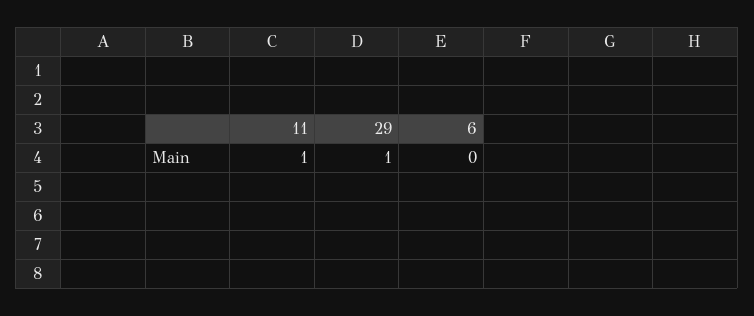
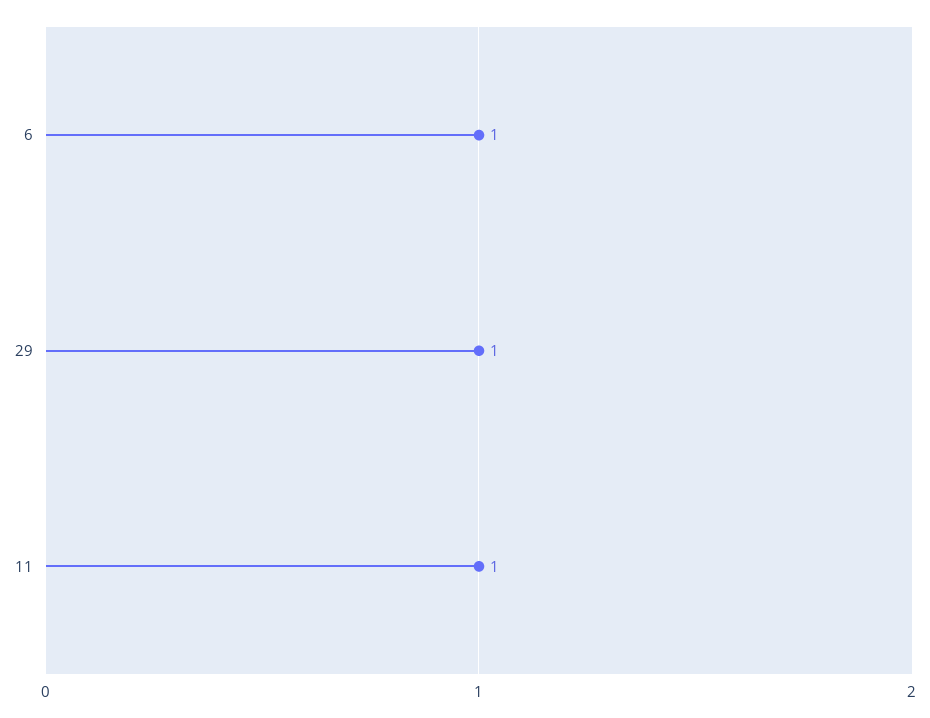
6: 0 -> 1

